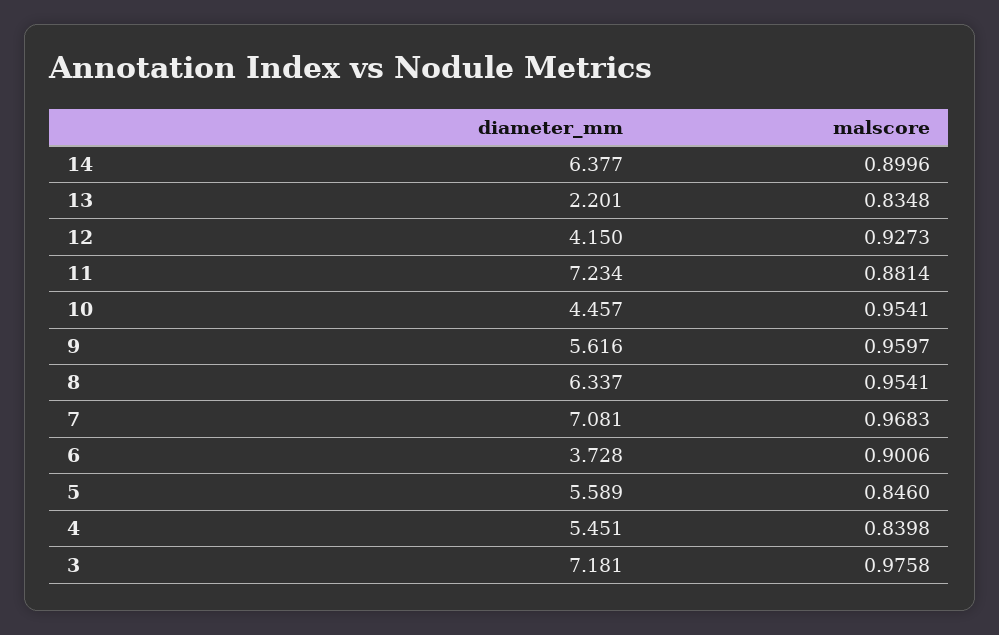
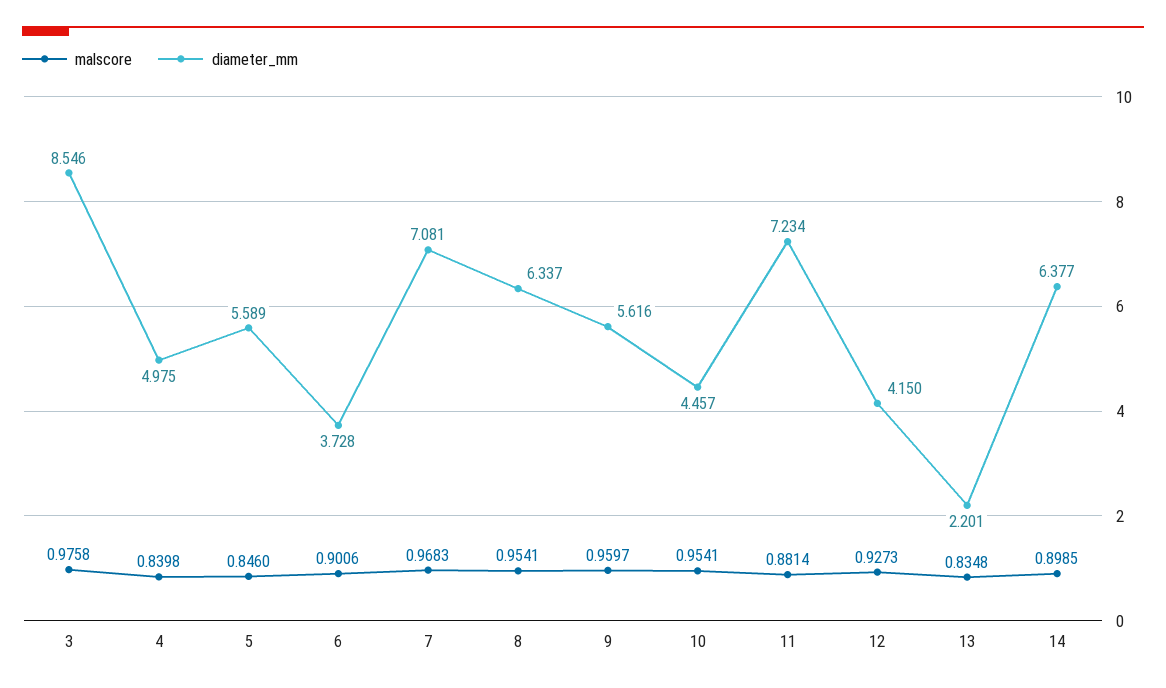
malscore, 14: 0.8996 -> 0.8985
diameter_mm, 4: 5.451 -> 4.975
diameter_mm, 3: 7.181 -> 8.546

